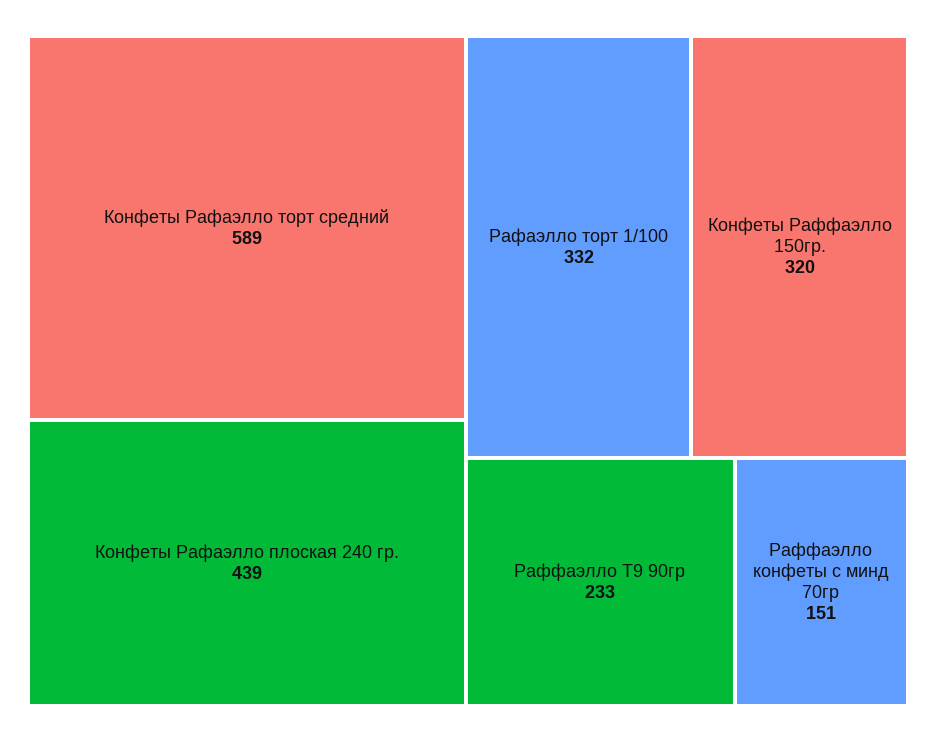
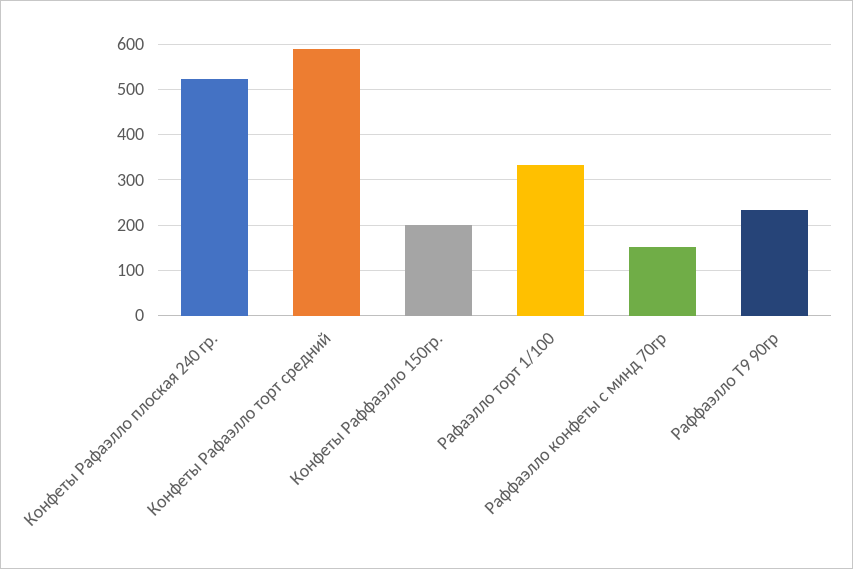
Конфеты Рафаэлло плоская 240 гр.: 439 -> 520
Конфеты Раффаэлло 150гр.: 320 -> 200

